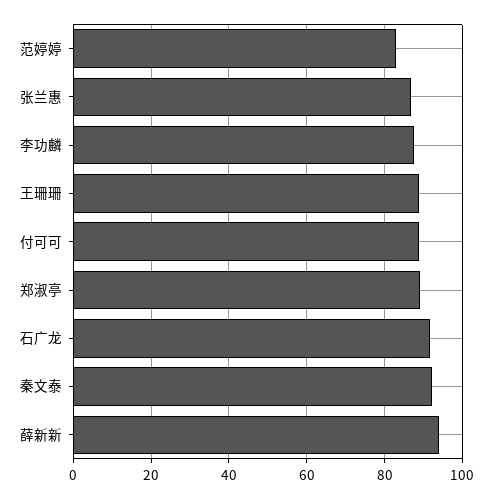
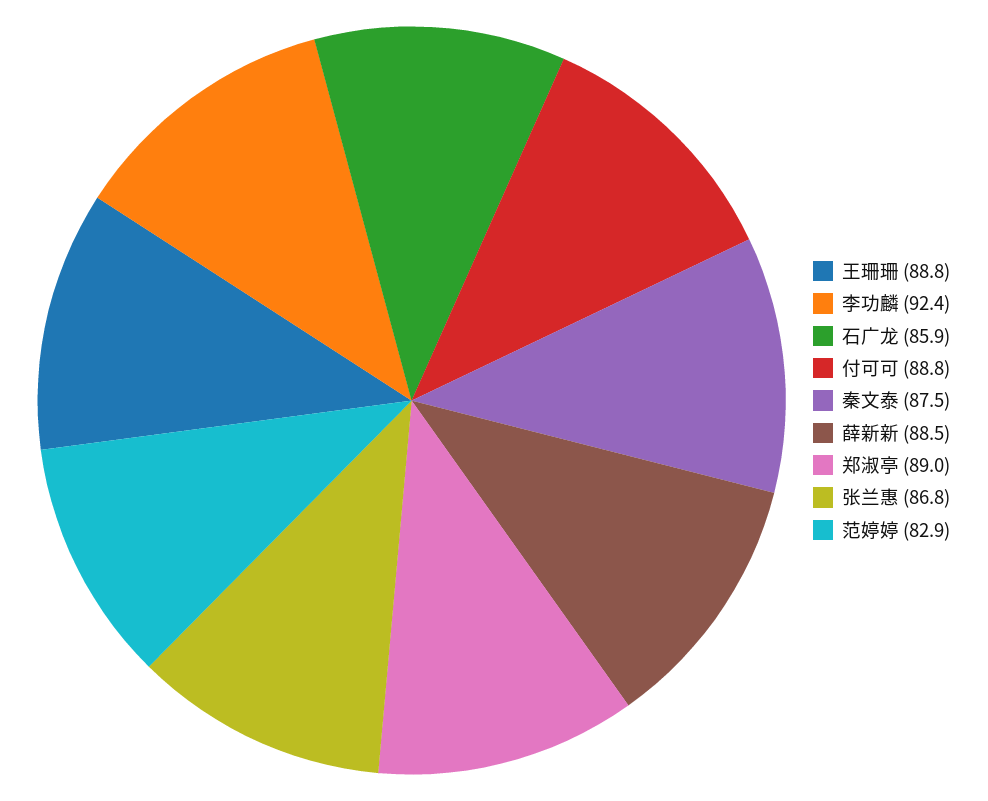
李功麟: 88 -> 92.4
石广龙: 92 -> 85.9
秦文泰: 92 -> 87.5
薛新新: 94 -> 88.5

